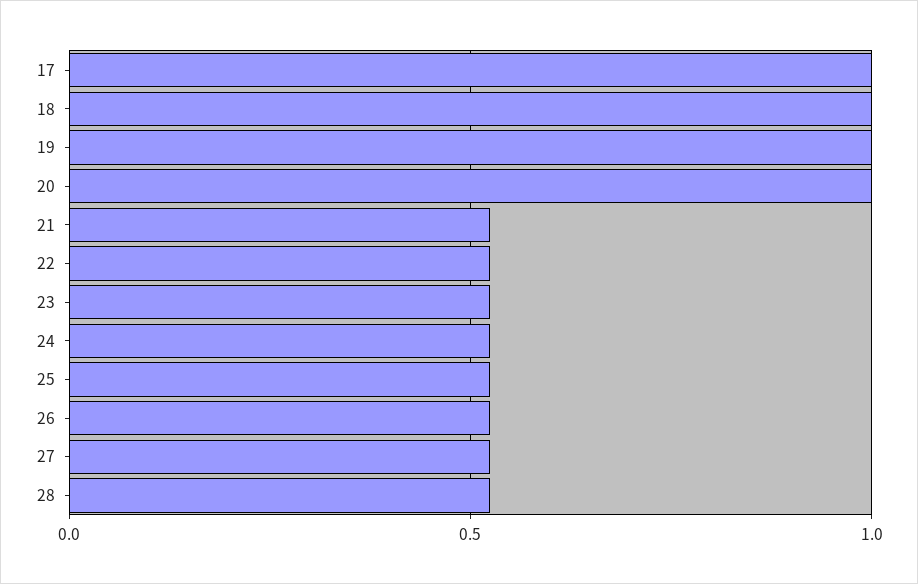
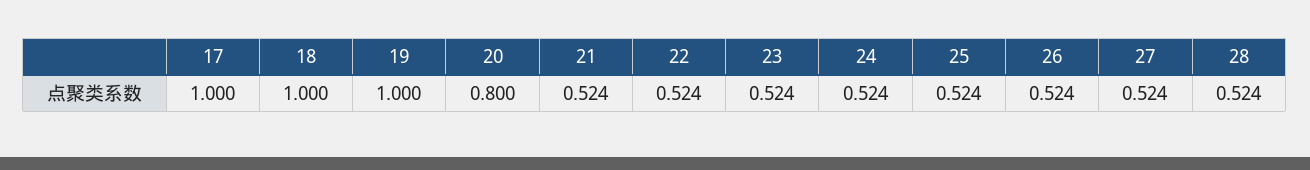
20: 1 -> 0.8

